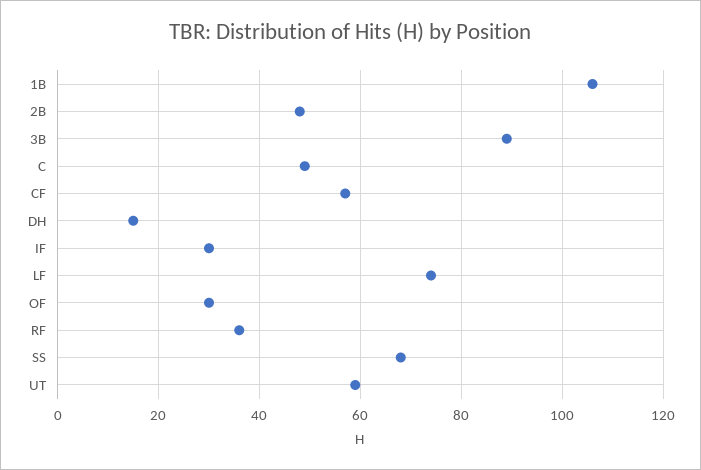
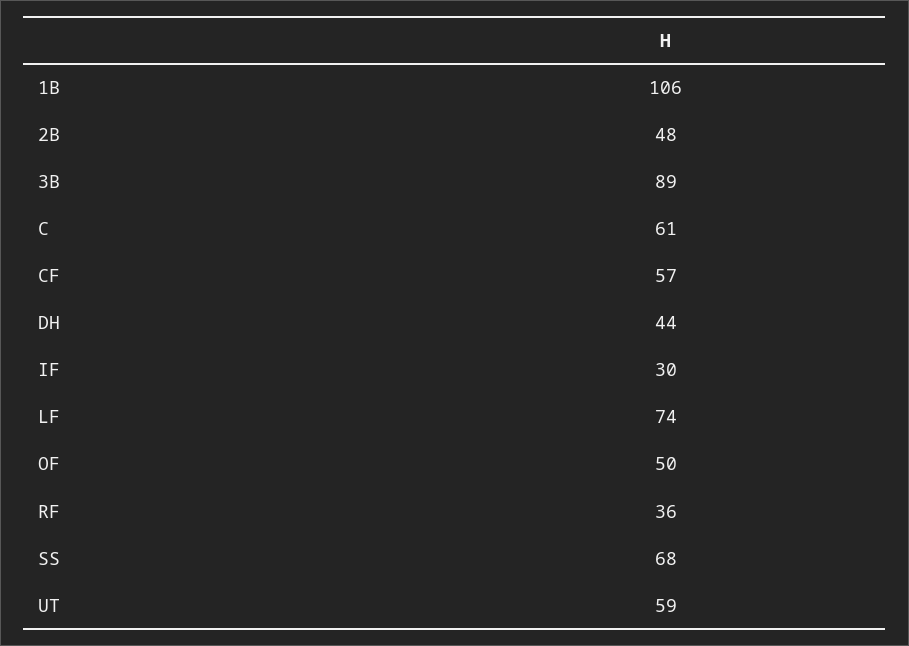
C: 50 -> 61
DH: 15 -> 44
OF: 30 -> 50

